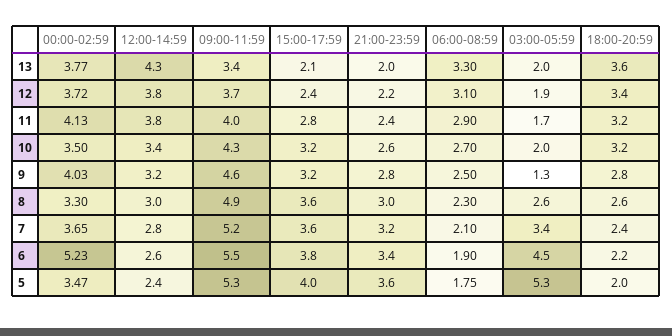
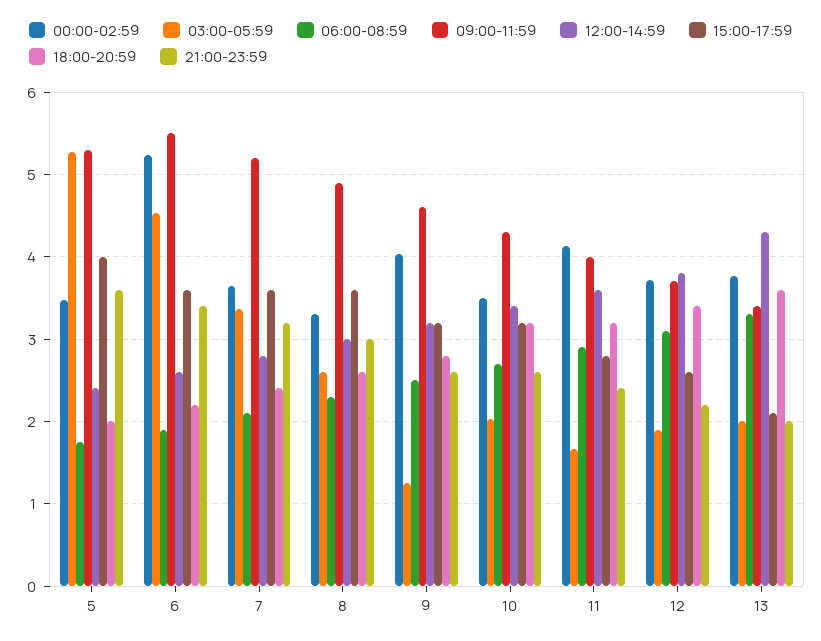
15:00-17:59, 12: 2.4 -> 2.6
12:00-14:59, 11: 3.8 -> 3.6
21:00-23:59, 9: 2.8 -> 2.6
15:00-17:59, 6: 3.8 -> 3.6

